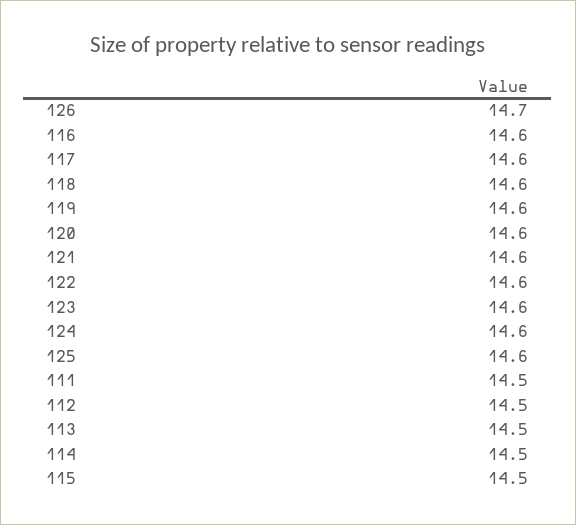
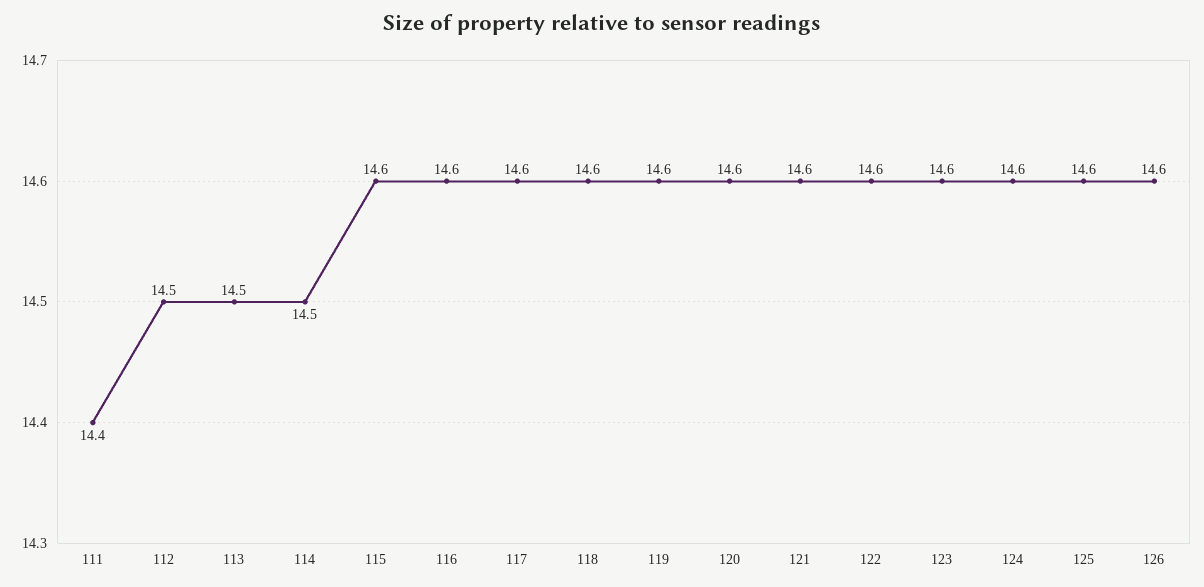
126: 14.7 -> 14.6
111: 14.5 -> 14.4
115: 14.5 -> 14.6

